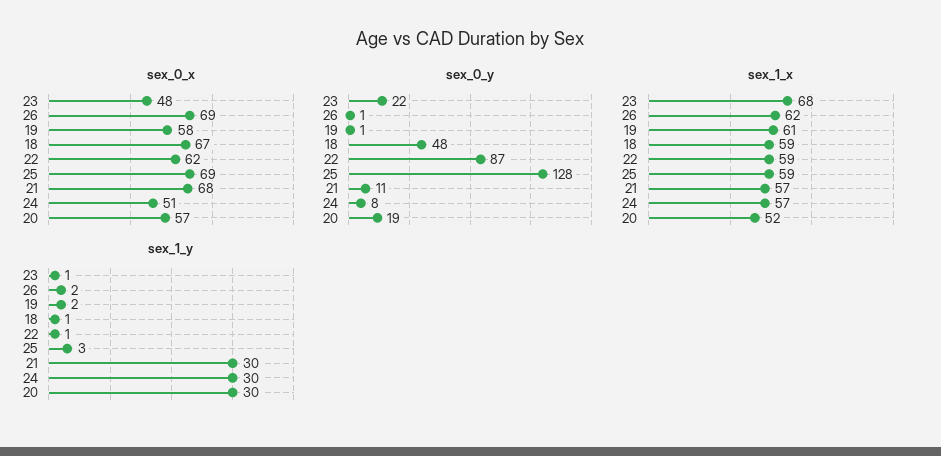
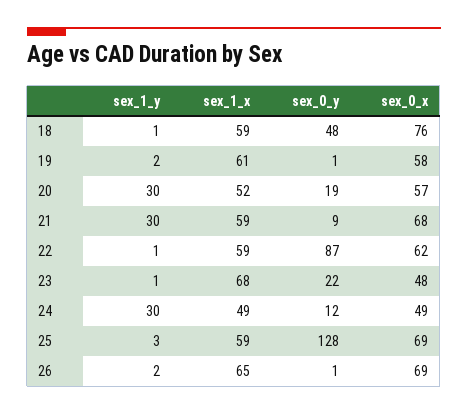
sex_0_x, 18: 67 -> 76
sex_0_x, 24: 51 -> 49
sex_0_y, 21: 11 -> 9
sex_0_y, 24: 8 -> 12
sex_1_x, 26: 62 -> 65
sex_1_x, 21: 57 -> 59
sex_1_x, 24: 57 -> 49

